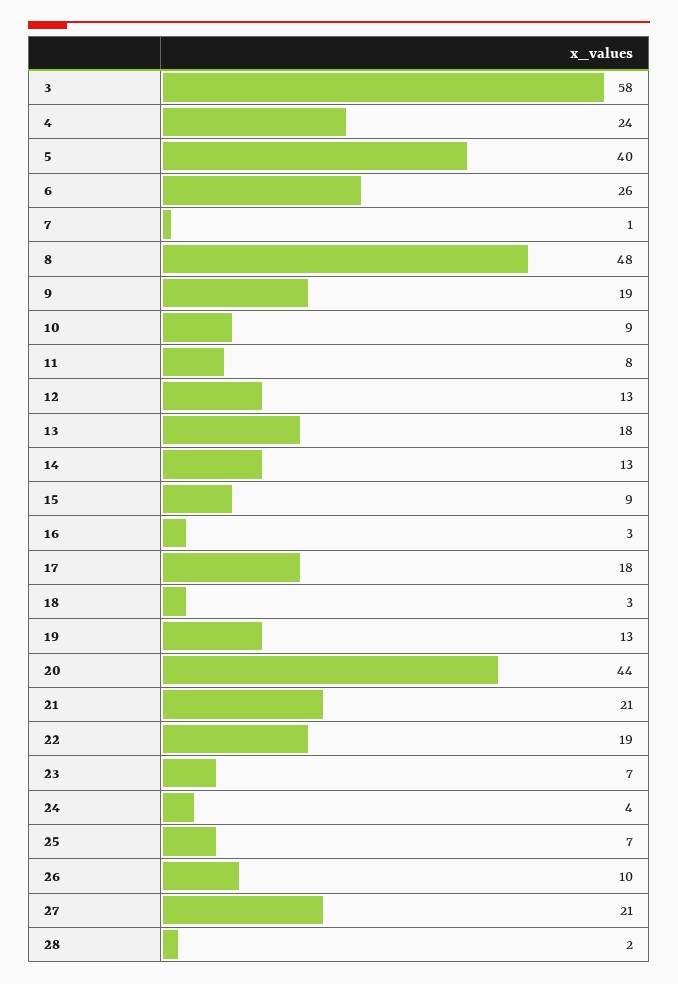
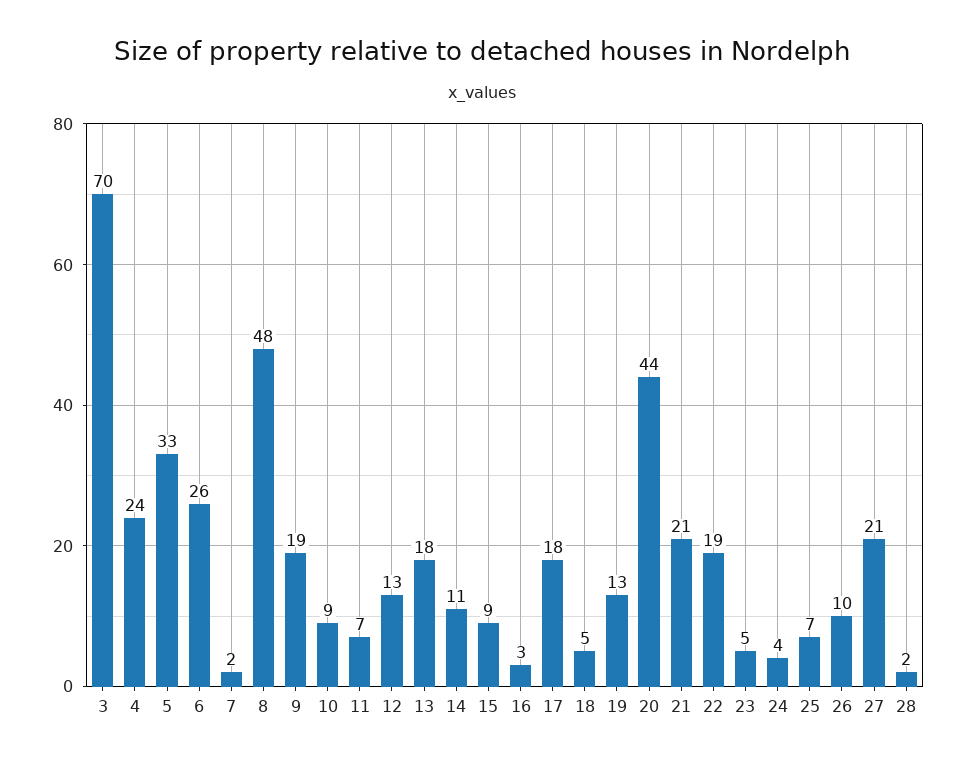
3: 58 -> 70
5: 40 -> 33
7: 1 -> 2
11: 8 -> 7
14: 13 -> 11
18: 3 -> 5
23: 7 -> 5

